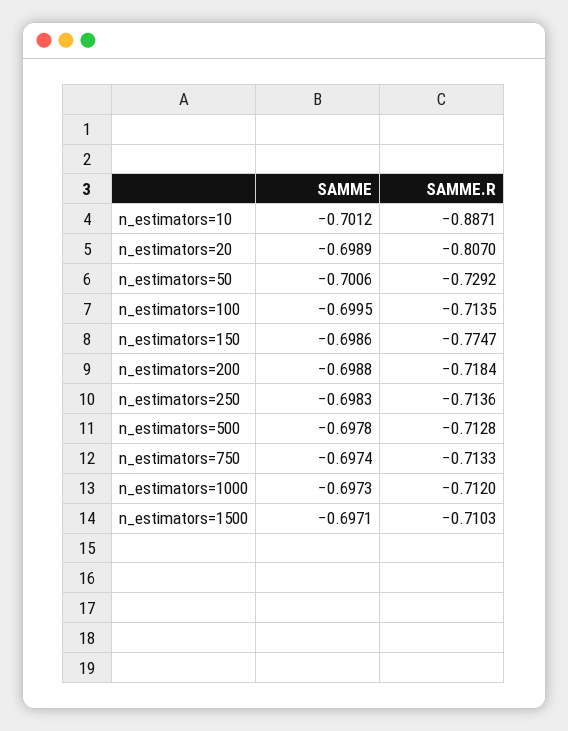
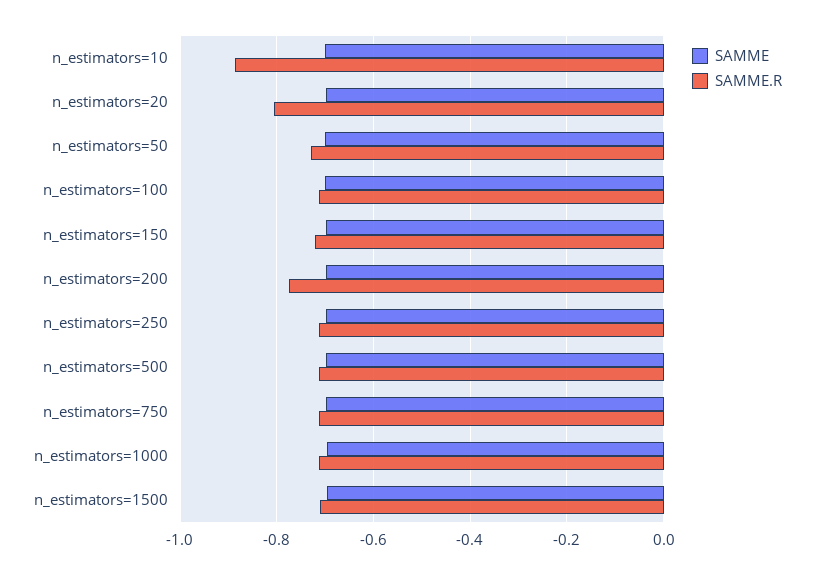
SAMME.R, n_estimators=150: -0.7747 -> -0.72
SAMME.R, n_estimators=200: -0.7184 -> -0.78

